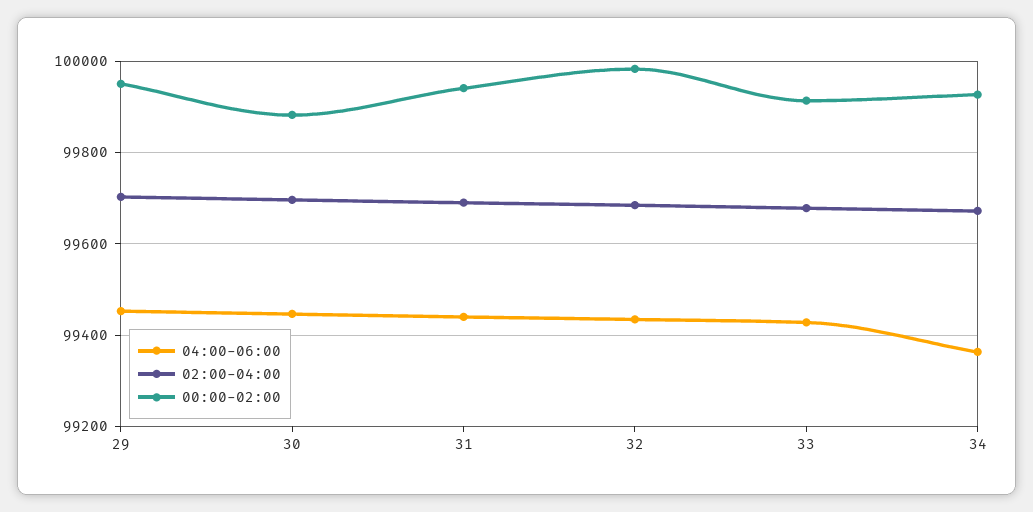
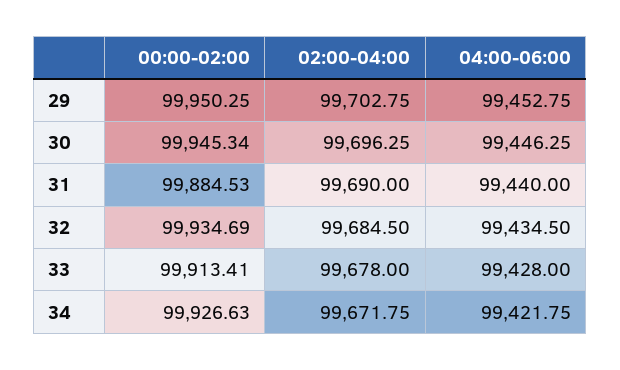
00:00-02:00, 30: 99880 -> 99945.34
00:00-02:00, 31: 99940 -> 99884.53
00:00-02:00, 32: 99980 -> 99934.69
04:00-06:00, 34: 99360 -> 99421.75

